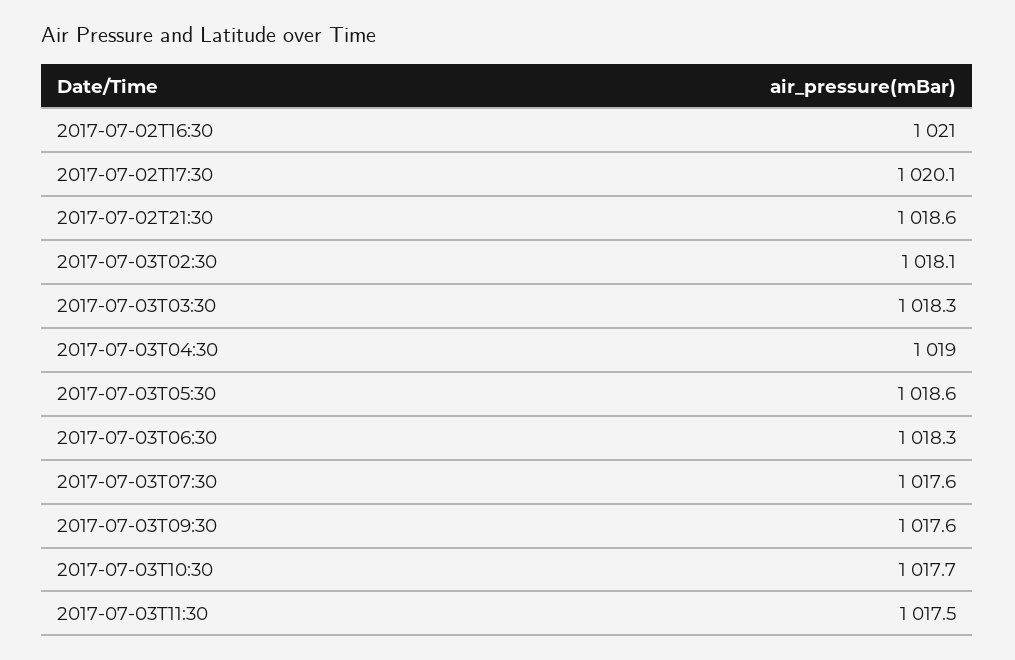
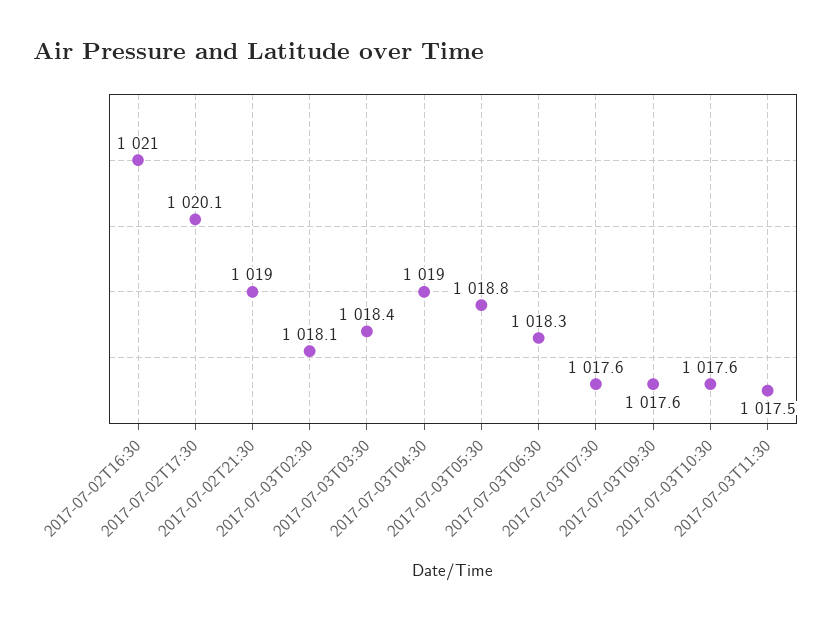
2017-07-02T21:30: 1018.6 -> 1019
2017-07-03T03:30: 1018.3 -> 1018.4
2017-07-03T05:30: 1018.6 -> 1018.8
2017-07-03T10:30: 1017.7 -> 1017.6

